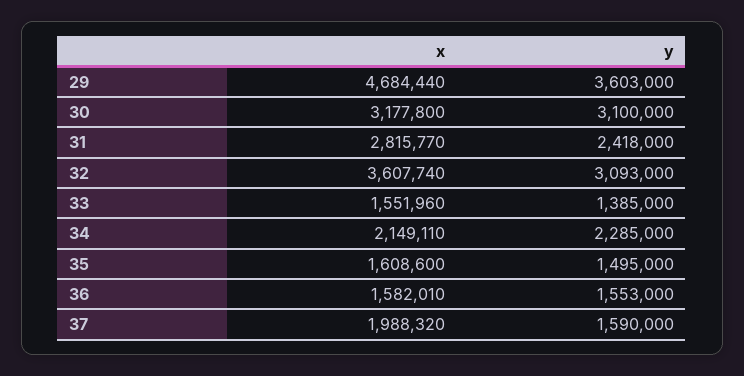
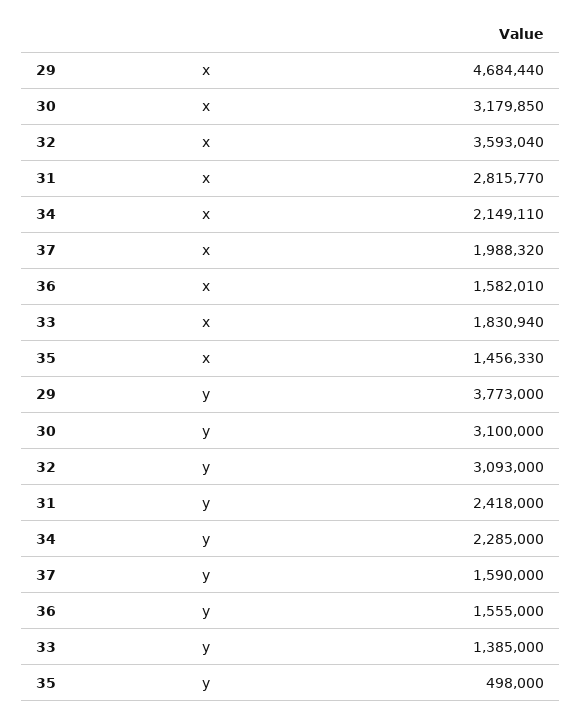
y, 29: 3603000 -> 3773000
x, 30: 3177800 -> 3179850
x, 32: 3607740 -> 3593040
x, 33: 1551960 -> 1830940
x, 35: 1608600 -> 1456330
y, 35: 1495000 -> 498000
y, 36: 1553000 -> 1555000

